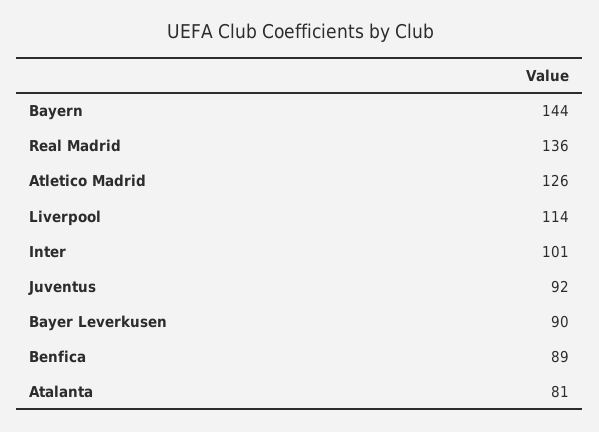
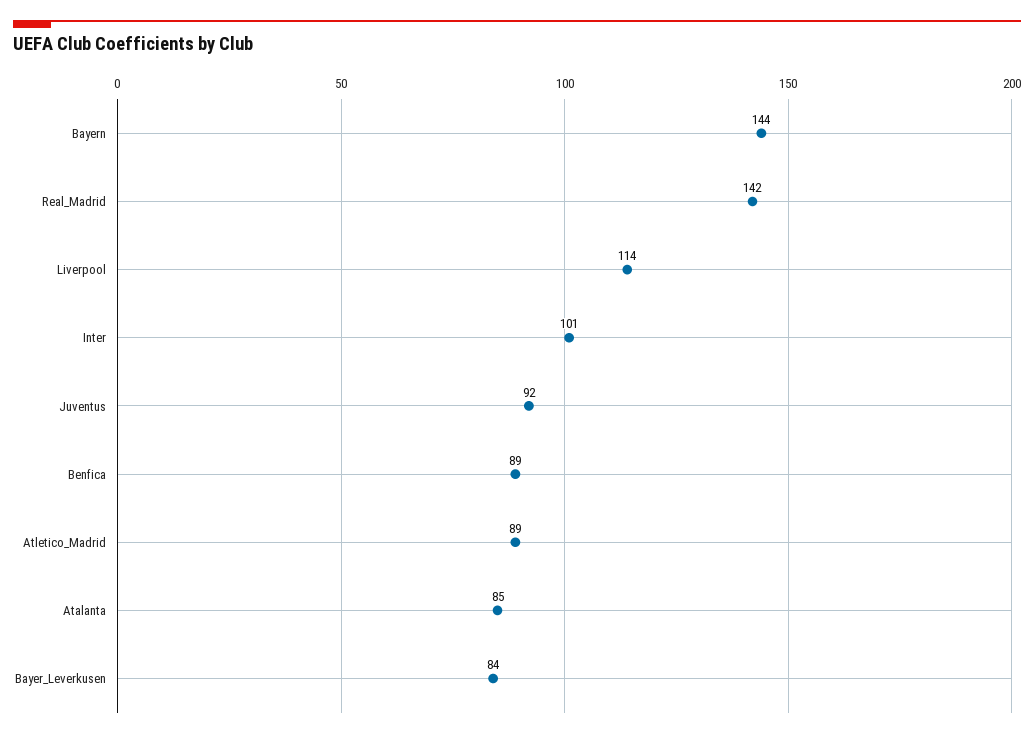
Real Madrid: 136 -> 142
Atletico Madrid: 126 -> 89
Bayer Leverkusen: 90 -> 84
Atalanta: 81 -> 85

